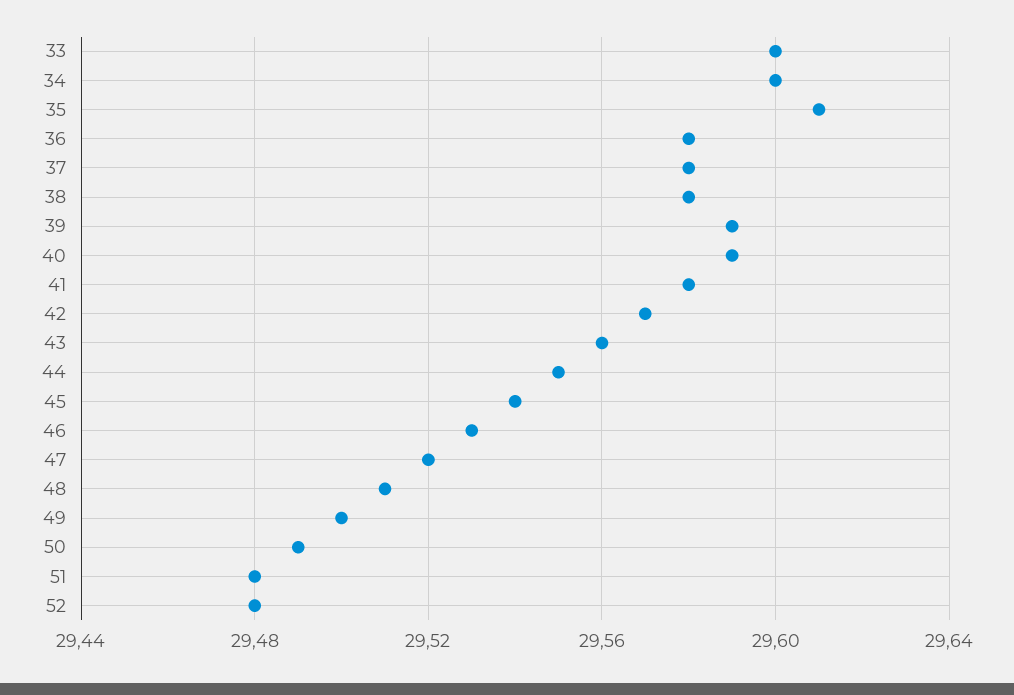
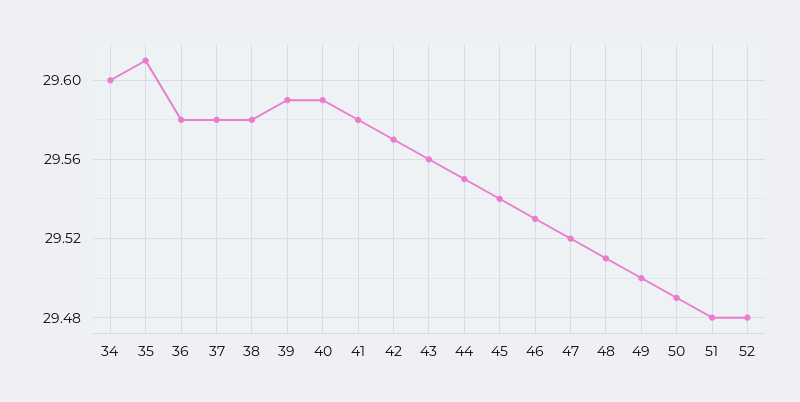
33: 29.6 -> none

